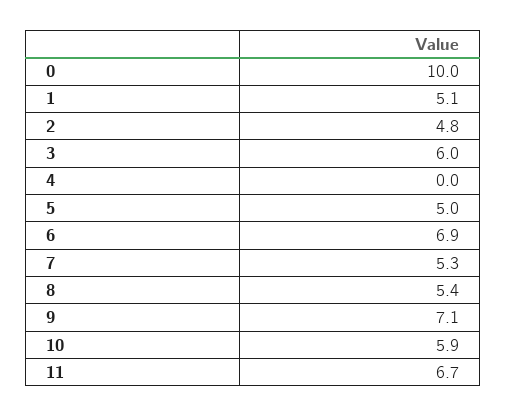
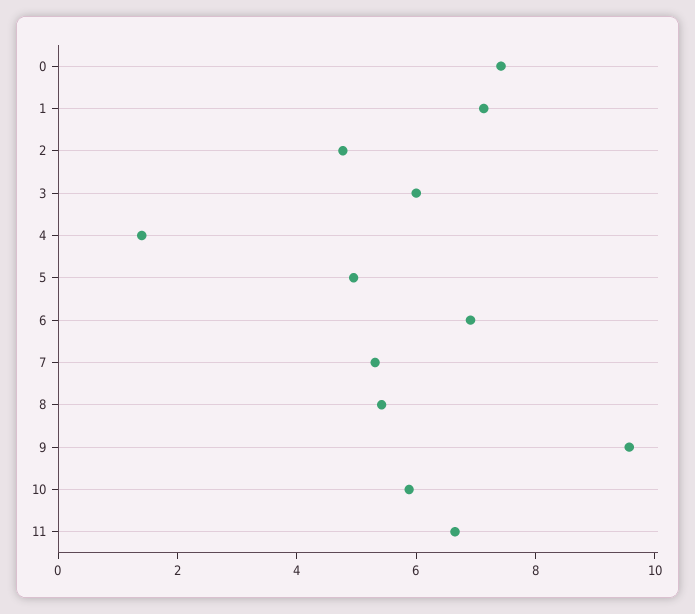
0: 10 -> 7.5
1: 5.1 -> 7
4: 0 -> 1.5
9: 7.1 -> 9.5

